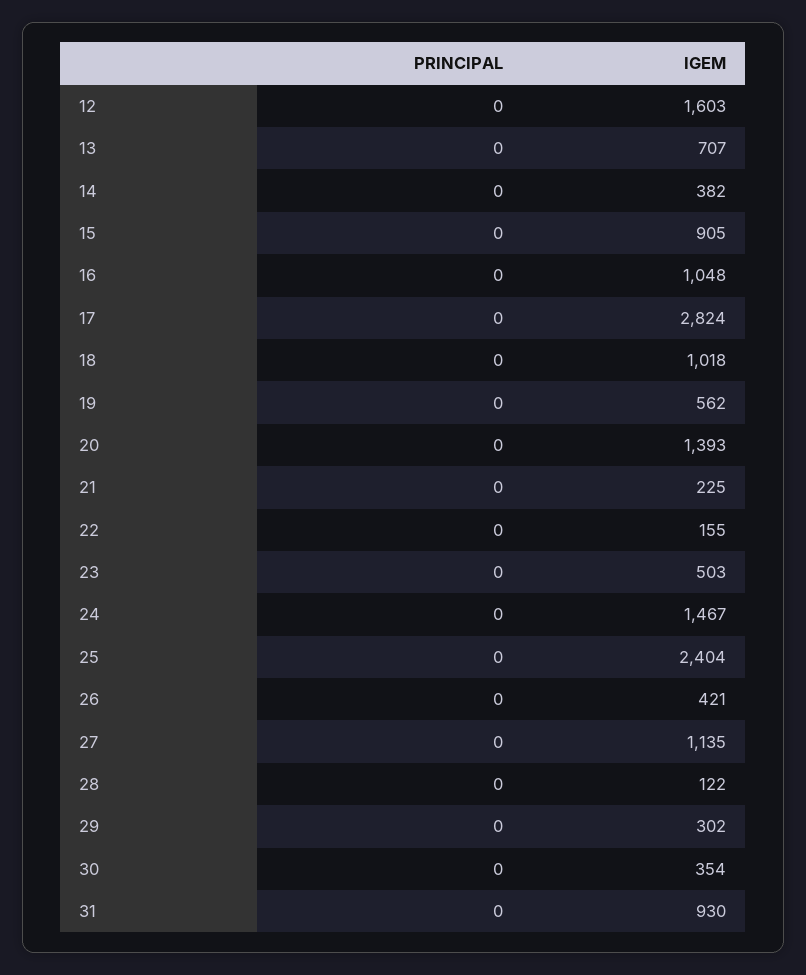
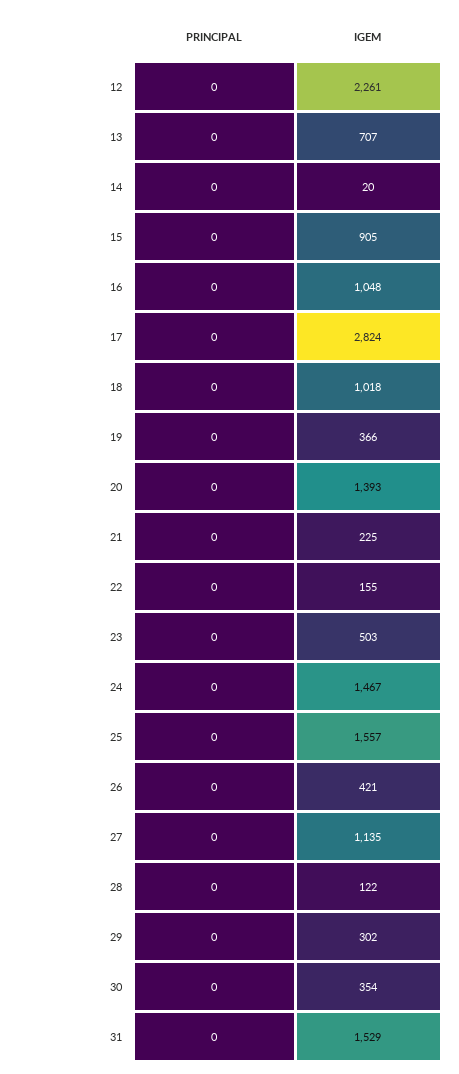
IGEM, 12: 1603 -> 2261
IGEM, 14: 382 -> 20
IGEM, 19: 562 -> 366
IGEM, 25: 2404 -> 1557
IGEM, 31: 930 -> 1529

